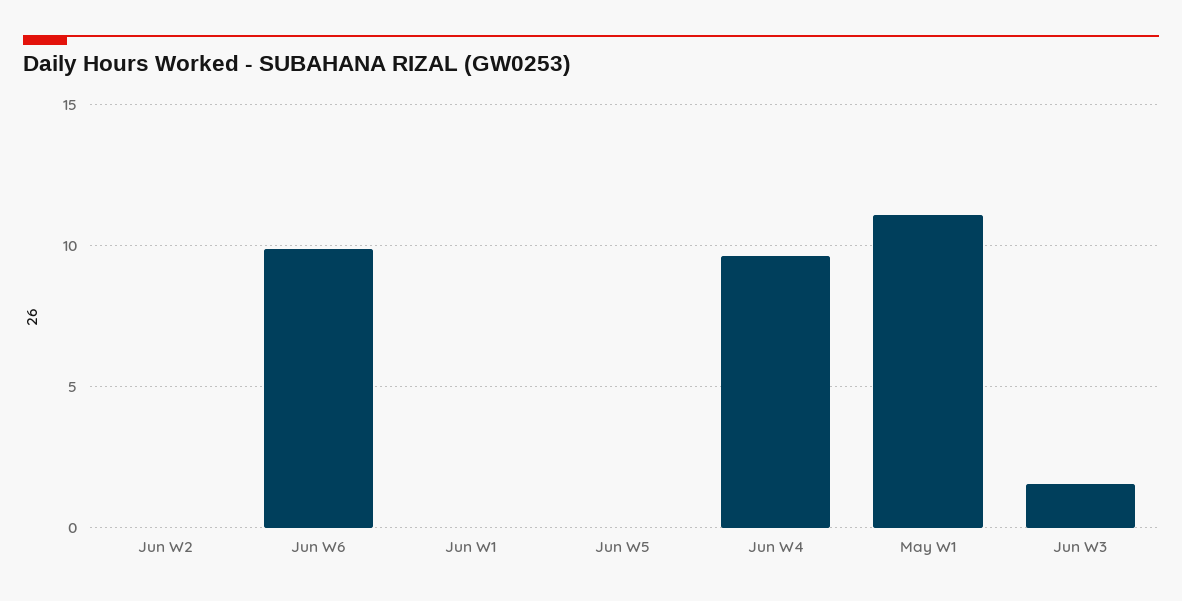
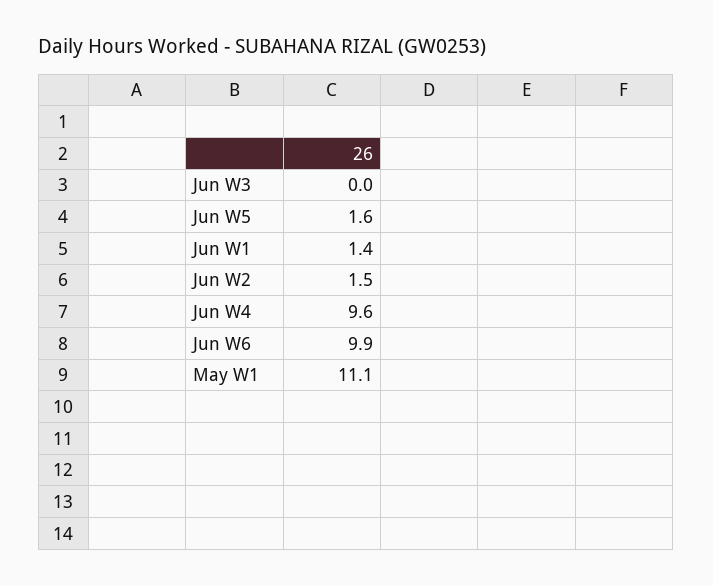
Jun W2: 0 -> 1.5
Jun W1: 0 -> 1.4
Jun W5: 0 -> 1.6
Jun W3: 1.5 -> 0

